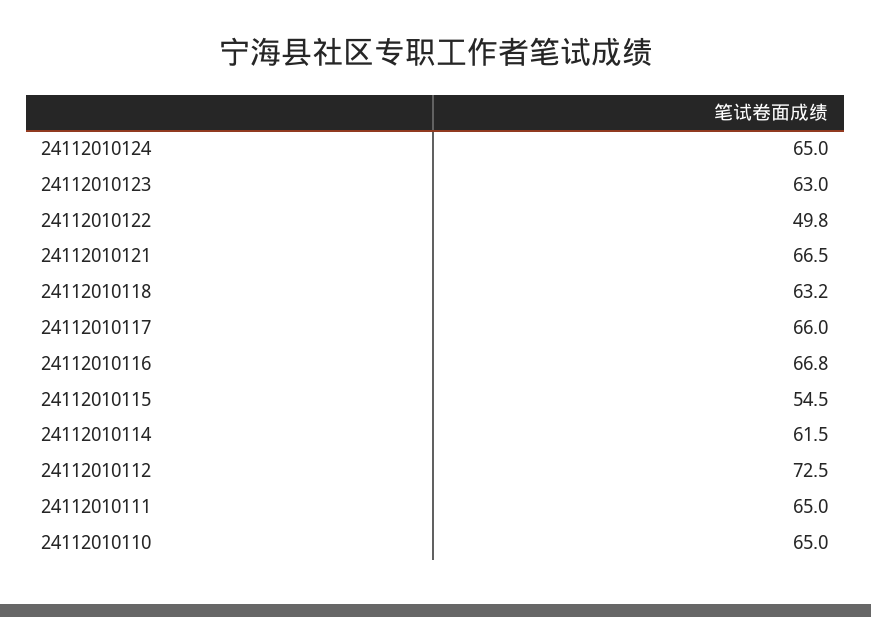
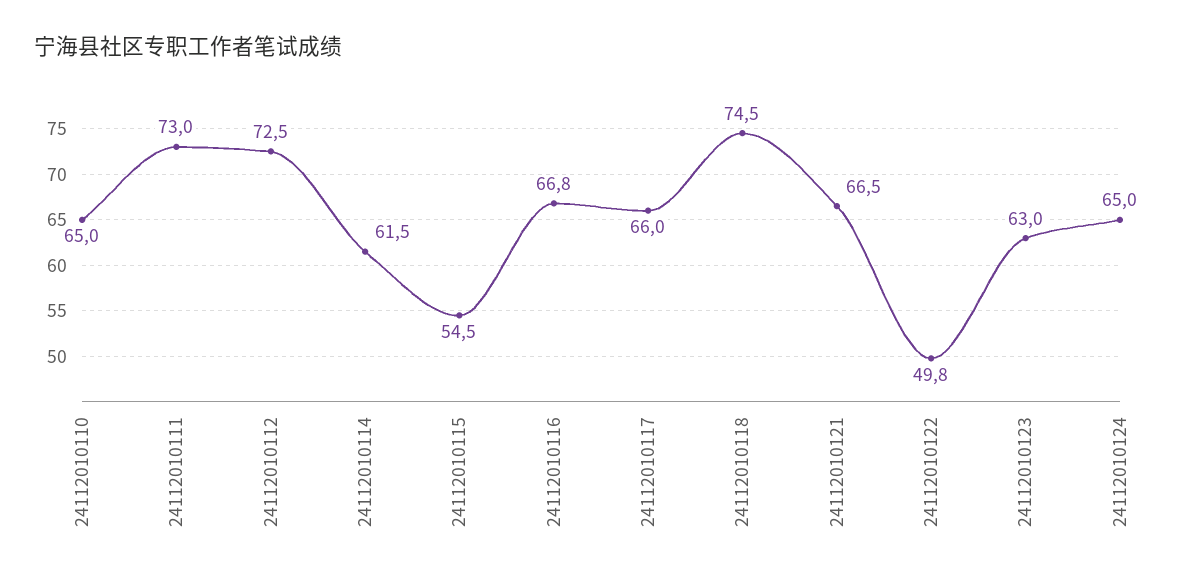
24112010118: 63.2 -> 74.5
24112010111: 65 -> 73

